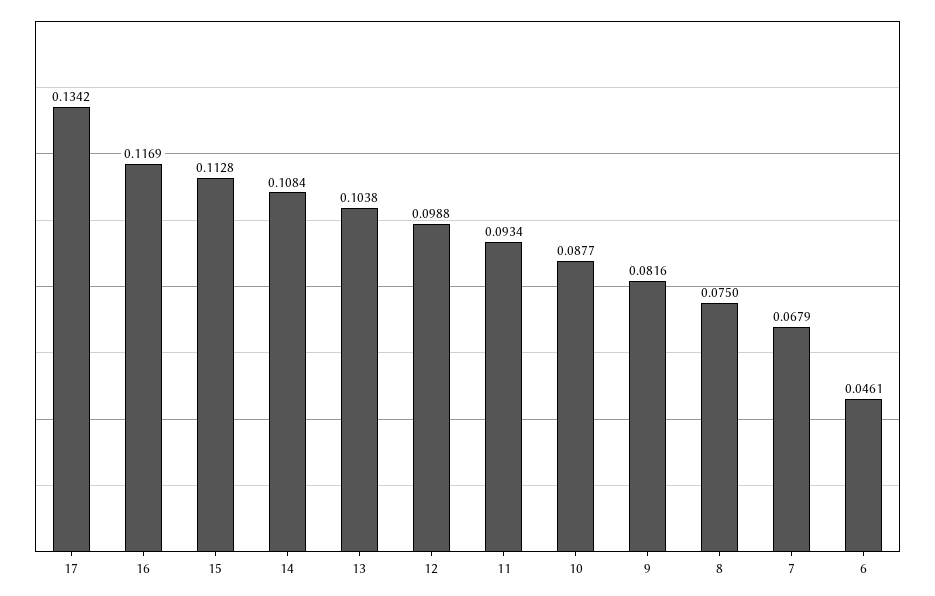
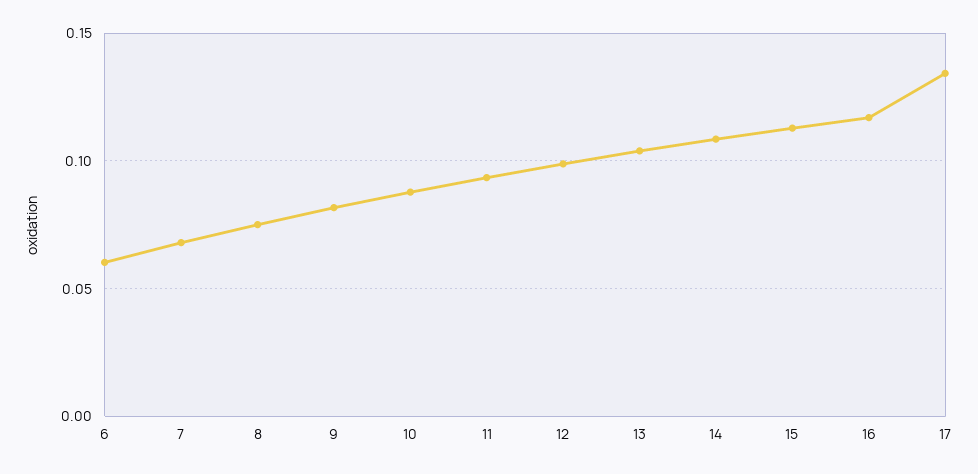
6: 0.0461 -> 0.06

